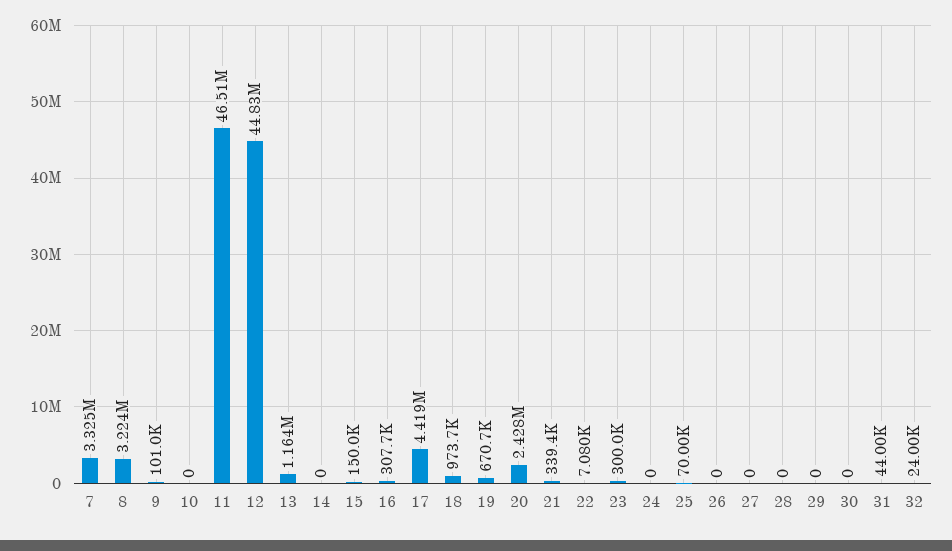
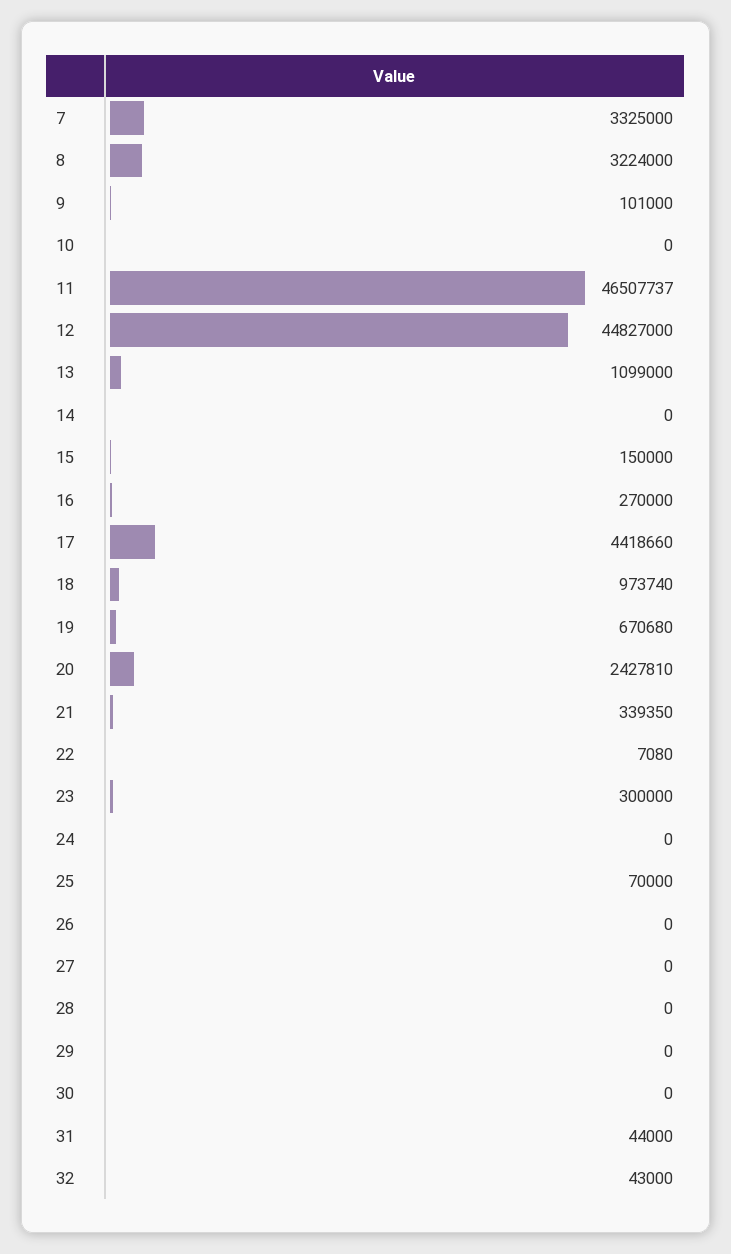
13: 1164000 -> 1099000
16: 307700 -> 270000
32: 24000 -> 43000

